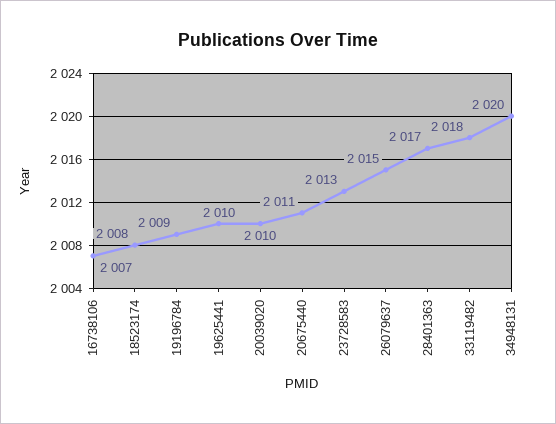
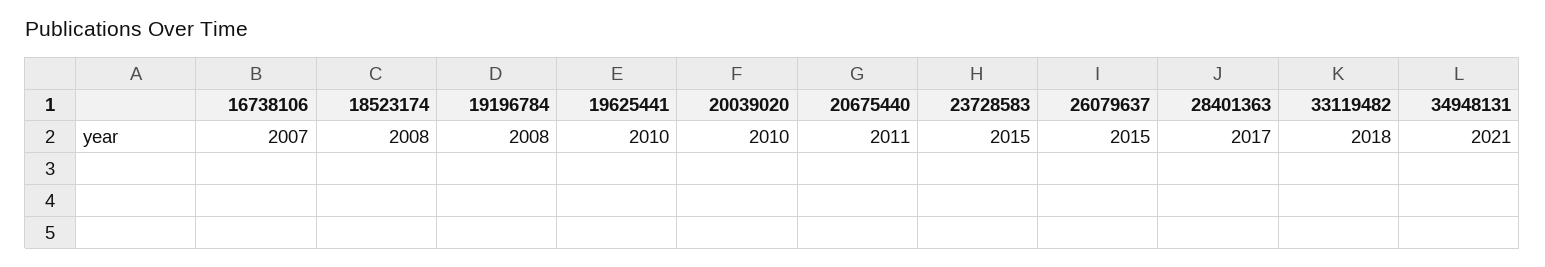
19196784: 2009 -> 2008
23728583: 2013 -> 2015
34948131: 2020 -> 2021

